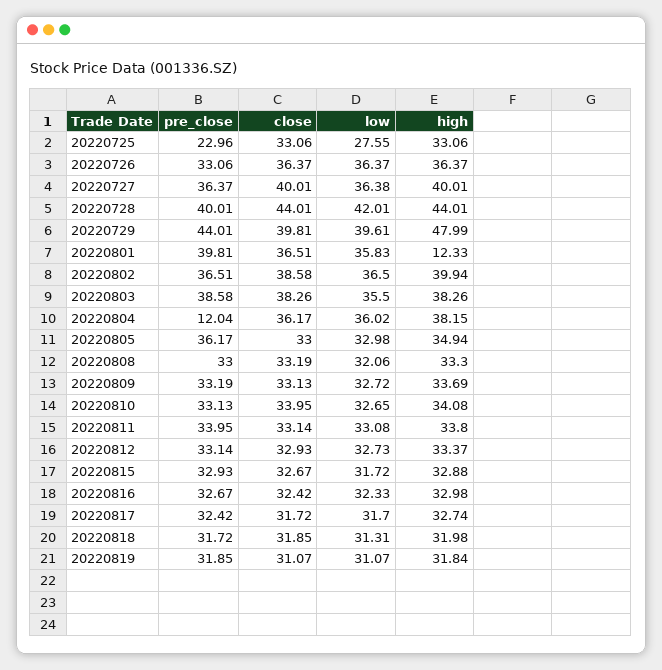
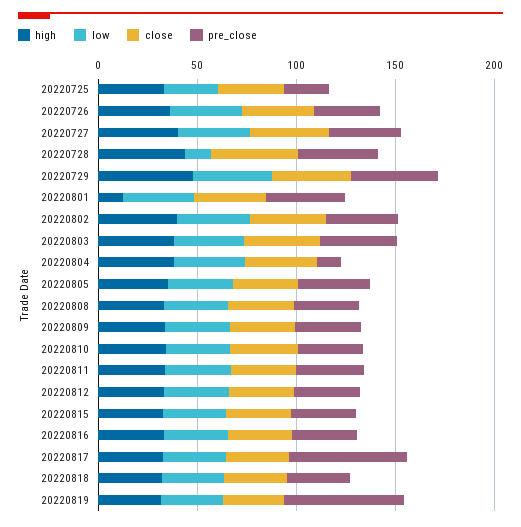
low, 20220728: 42.01 -> 10
pre_close, 20220817: 32.42 -> 60
pre_close, 20220819: 31.85 -> 60

